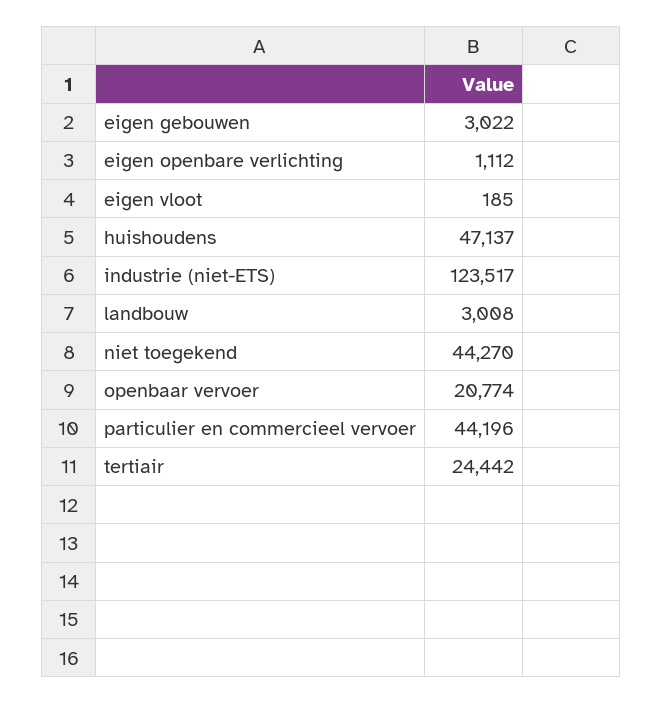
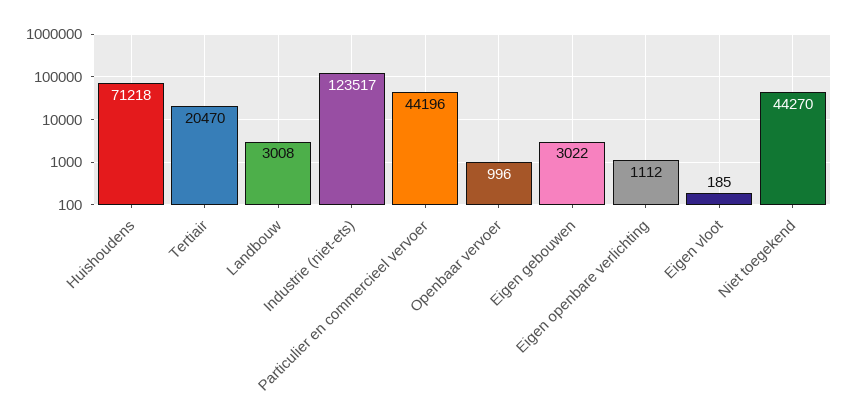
huishoudens: 47137 -> 71218
openbaar vervoer: 20774 -> 996
tertiair: 24442 -> 20470

